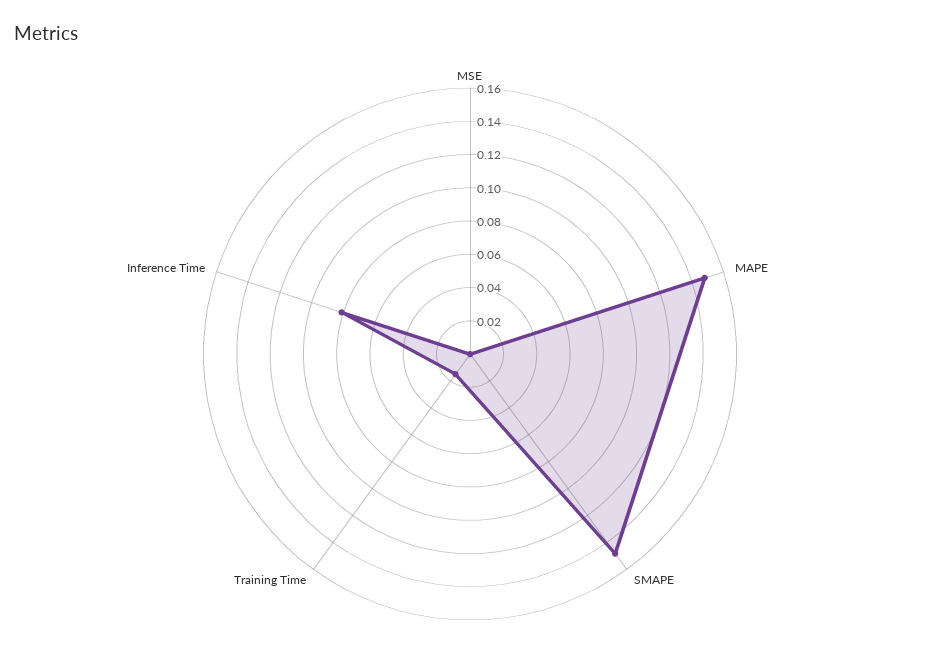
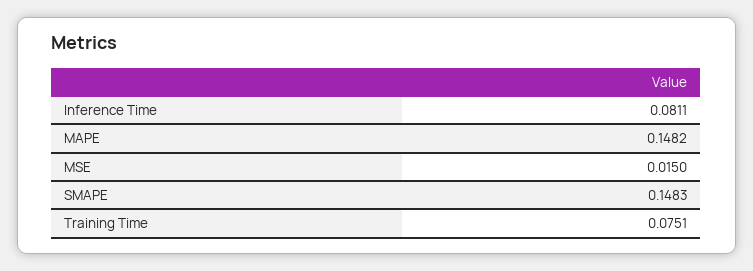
MSE: 0 -> 0.015
Training Time: 0.015 -> 0.0751

